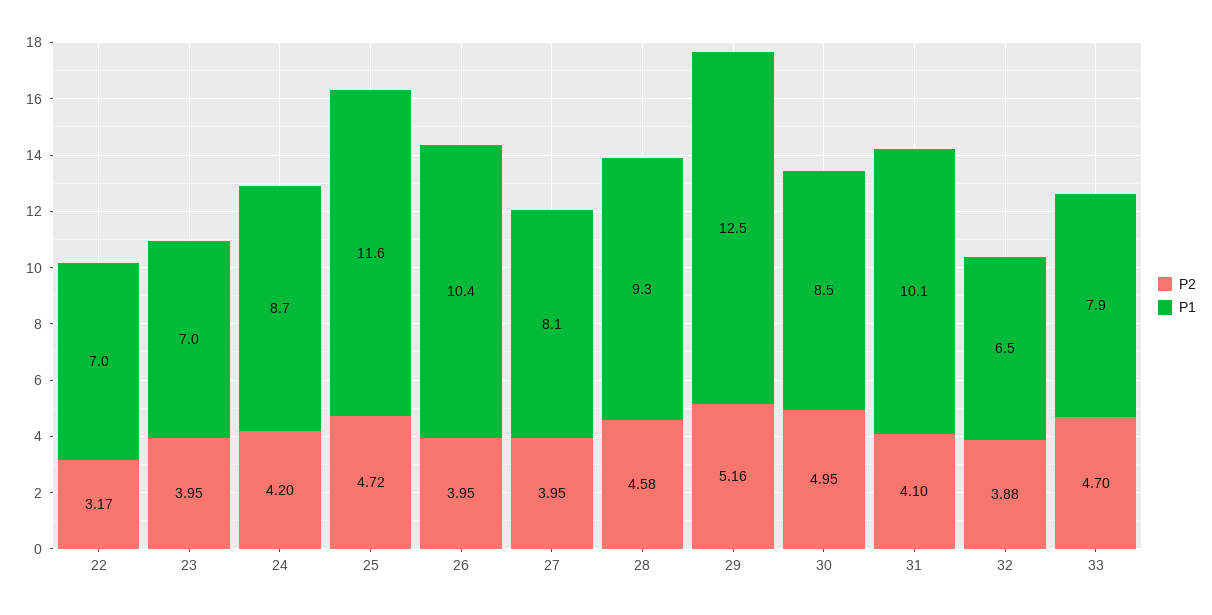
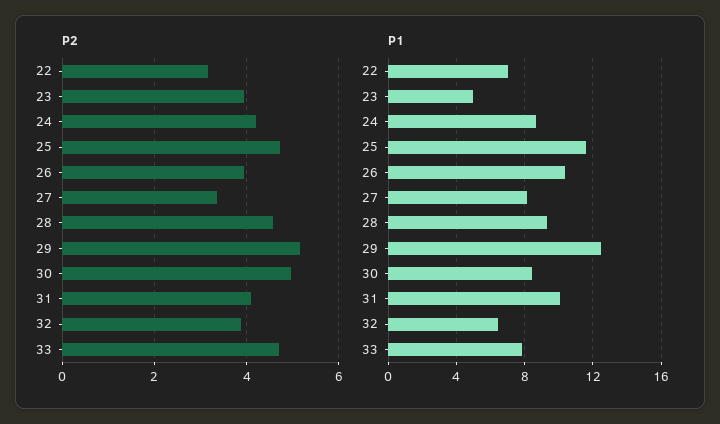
P1, 23: 7 -> 5
P2, 27: 3.95 -> 3.4

